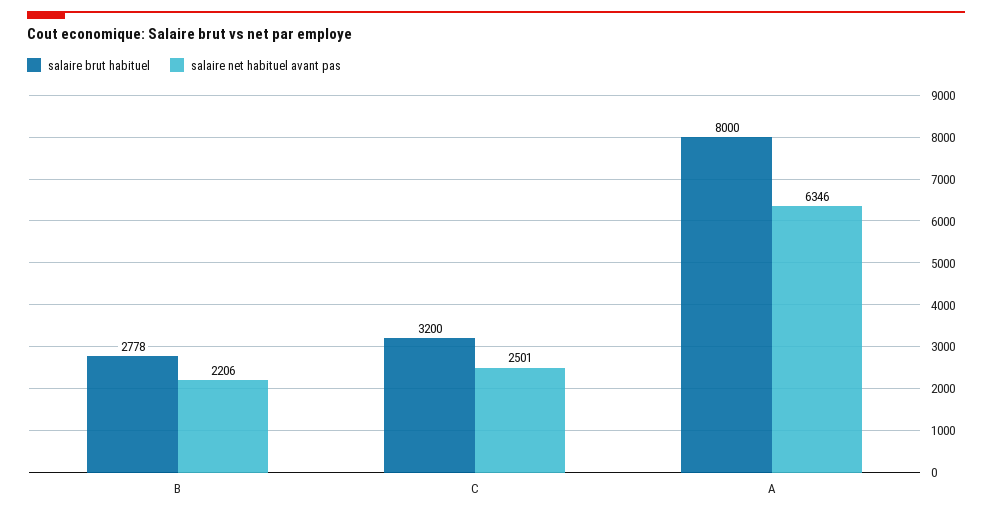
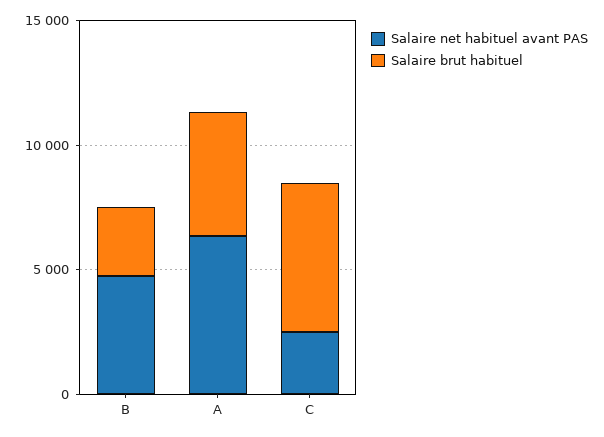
salaire net habituel avant pas, B: 2206 -> 5000
salaire brut habituel, C: 3200 -> 6000
salaire brut habituel, A: 8000 -> 5000

